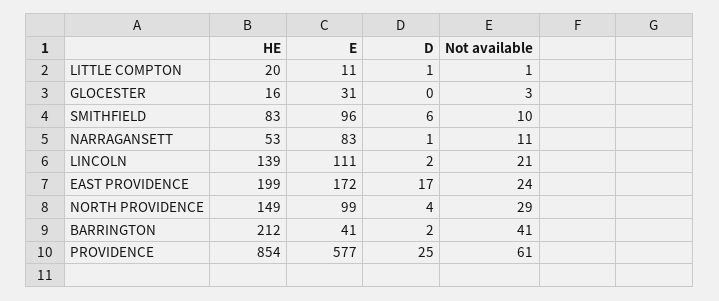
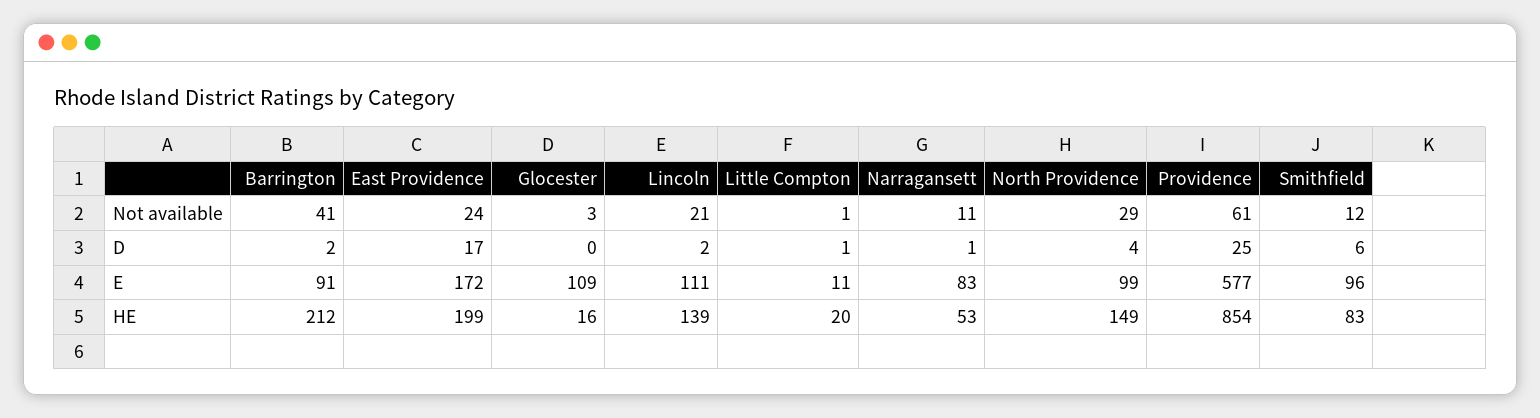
E, GLOCESTER: 31 -> 109
Not available, SMITHFIELD: 10 -> 12
E, BARRINGTON: 41 -> 91

